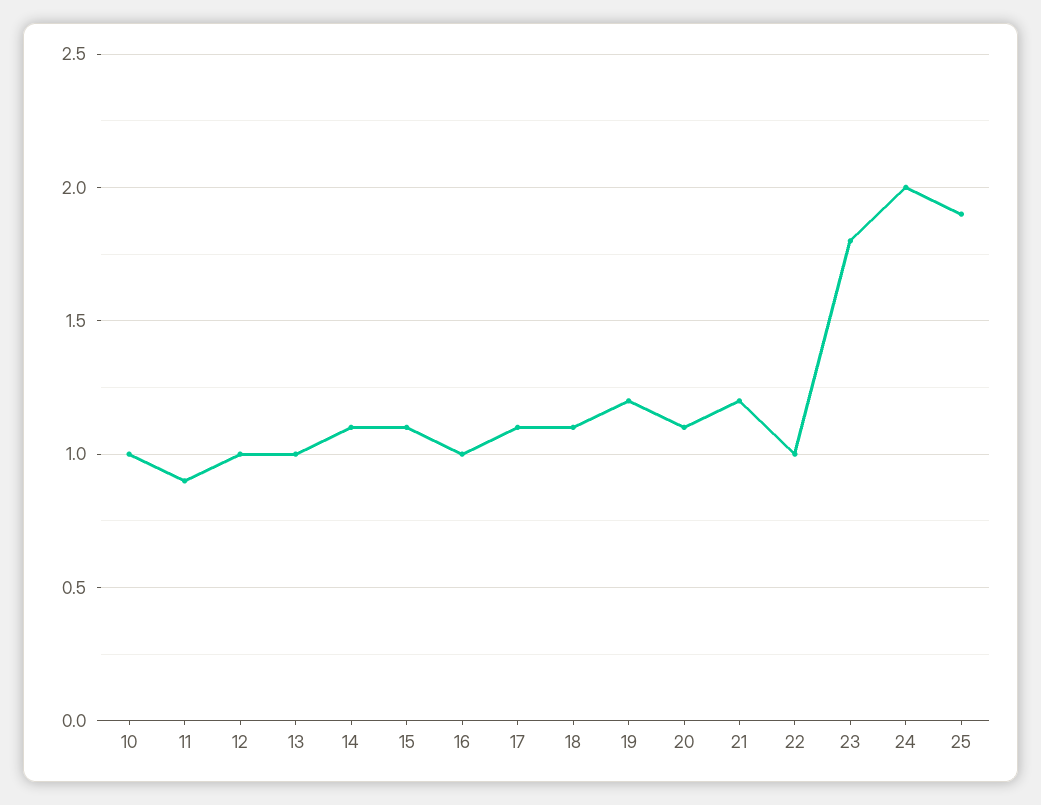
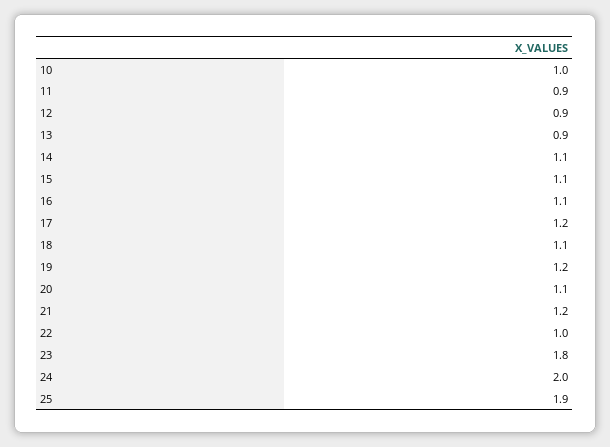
12: 1 -> 0.9
13: 1 -> 0.9
16: 1 -> 1.1
17: 1.1 -> 1.2

